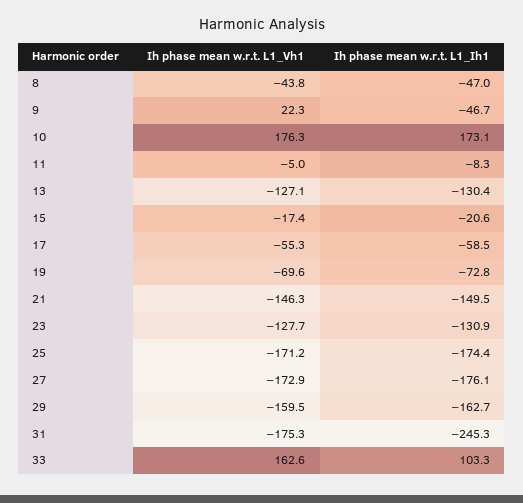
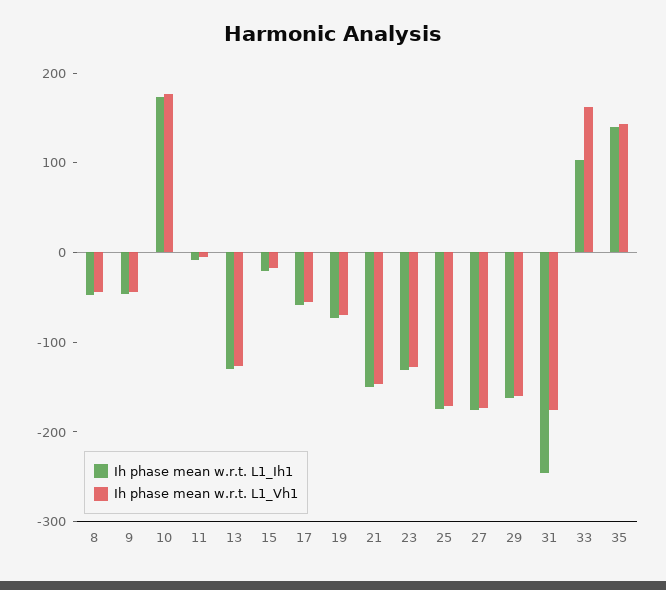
Ih phase mean w.r.t. L1_Vh1, 9: 22.3 -> -40
Ih phase mean w.r.t. L1_Ih1, 35: none -> 140
Ih phase mean w.r.t. L1_Vh1, 35: none -> 140

